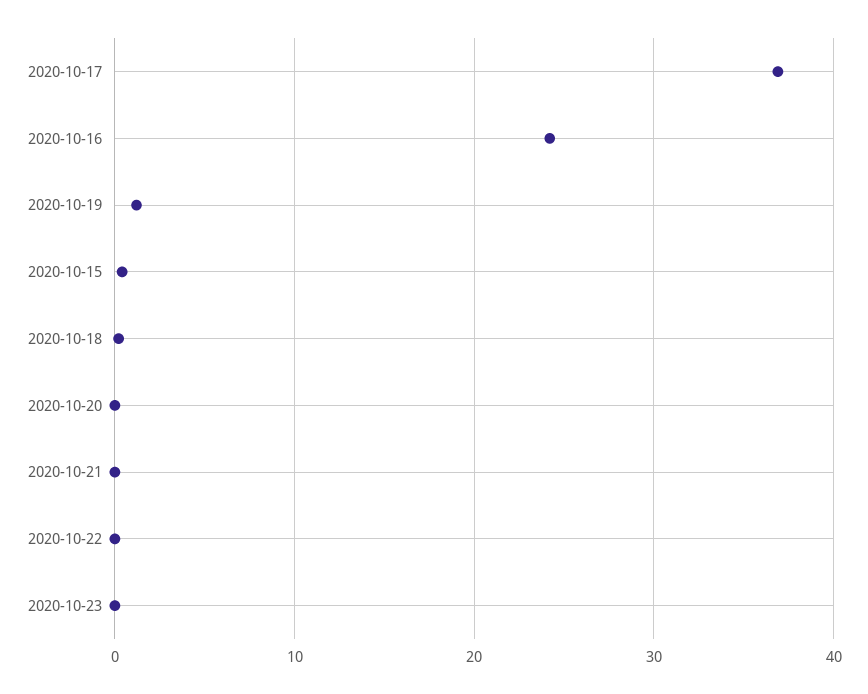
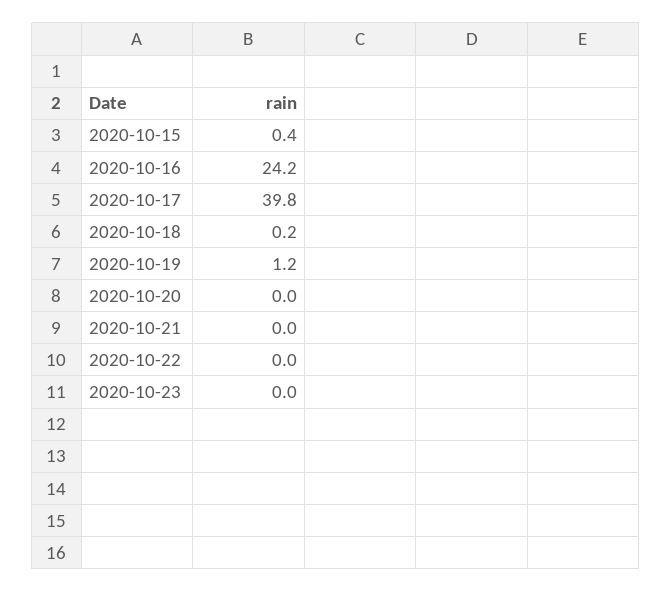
2020-10-17: 37 -> 39.8

